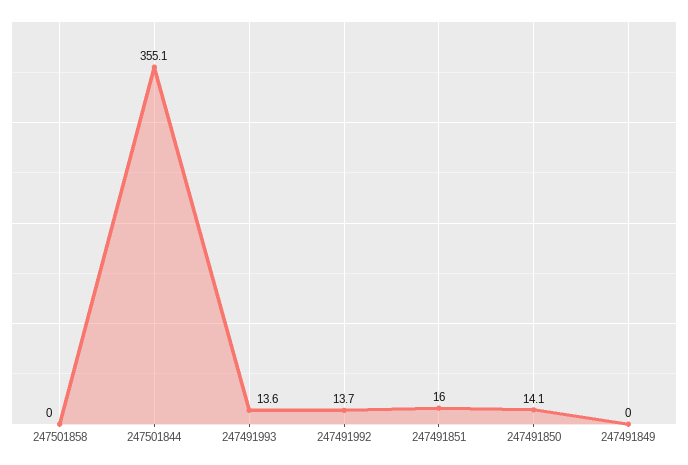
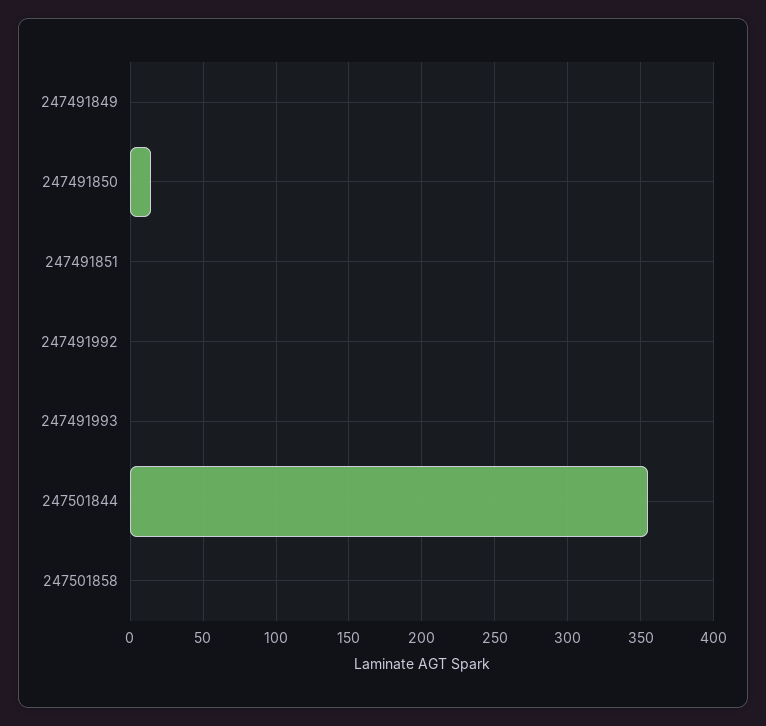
247491993: 13.6 -> 0
247491992: 13.7 -> 0
247491851: 16 -> 0

